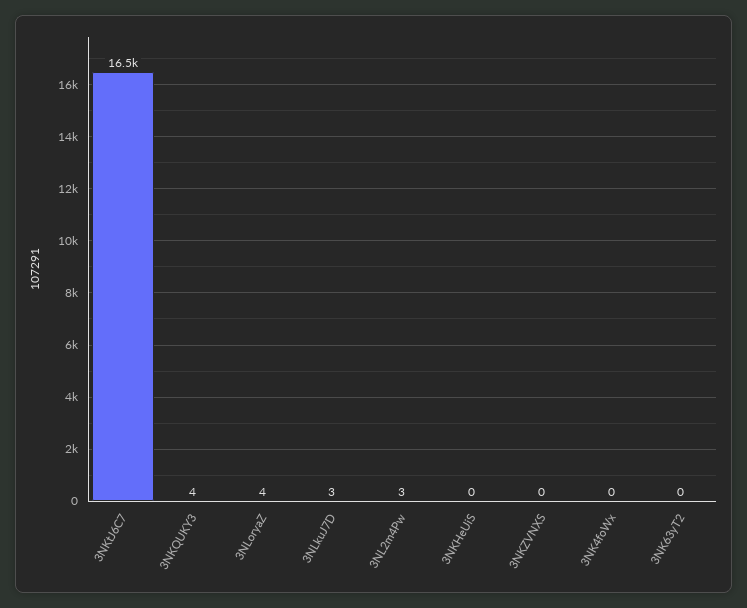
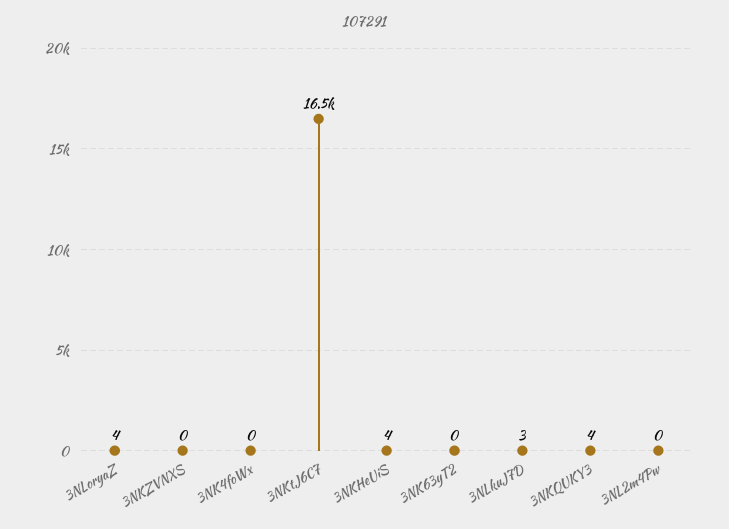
3NL2m4Pw: 3 -> 0
3NKHeUiS: 0 -> 4

